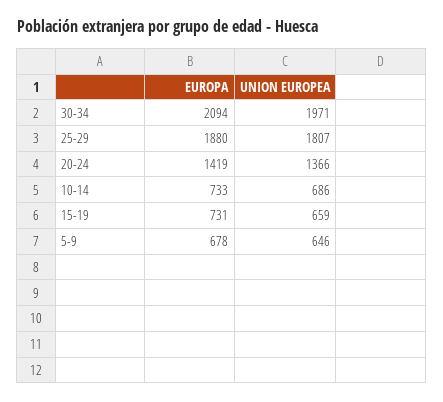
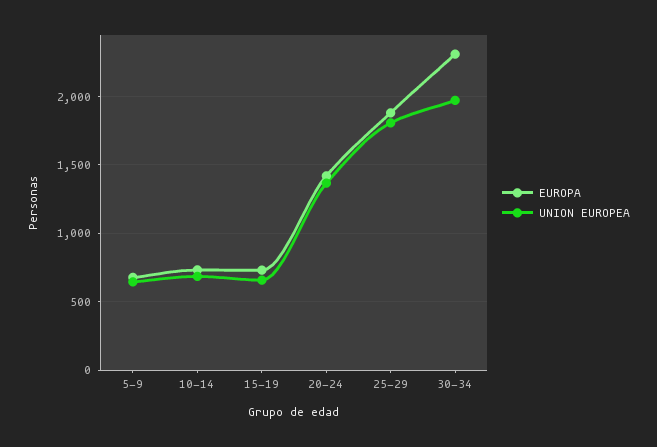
EUROPA, 30-34: 2094 -> 2300

